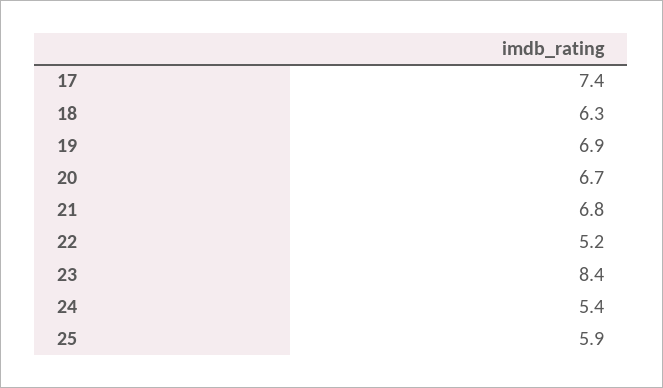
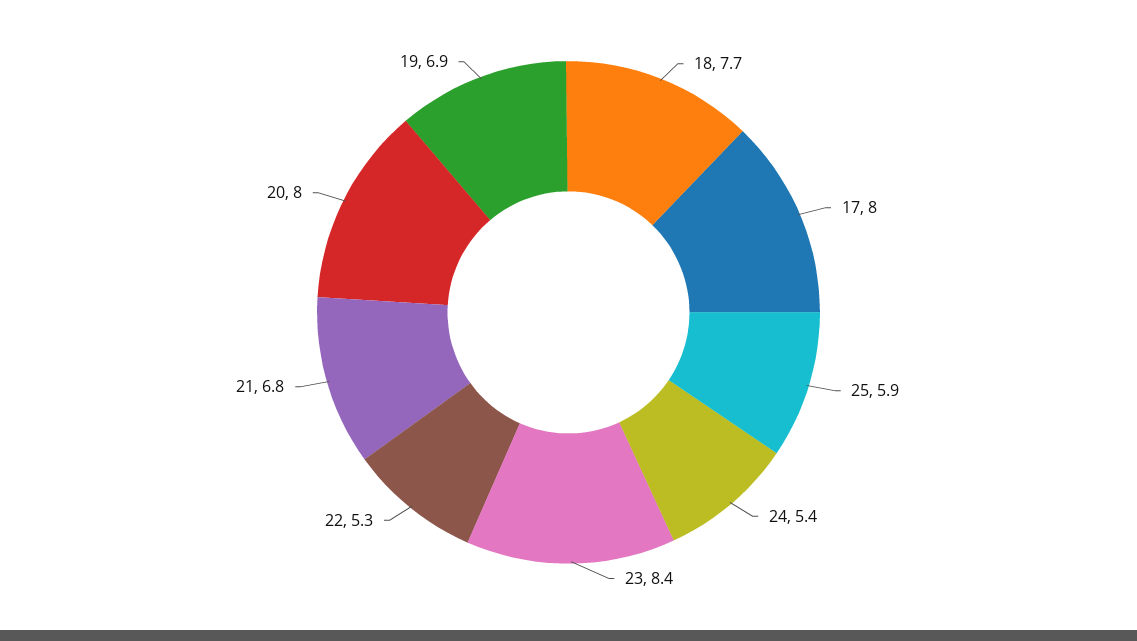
17: 7.4 -> 8
18: 6.3 -> 7.7
20: 6.7 -> 8
22: 5.2 -> 5.3

